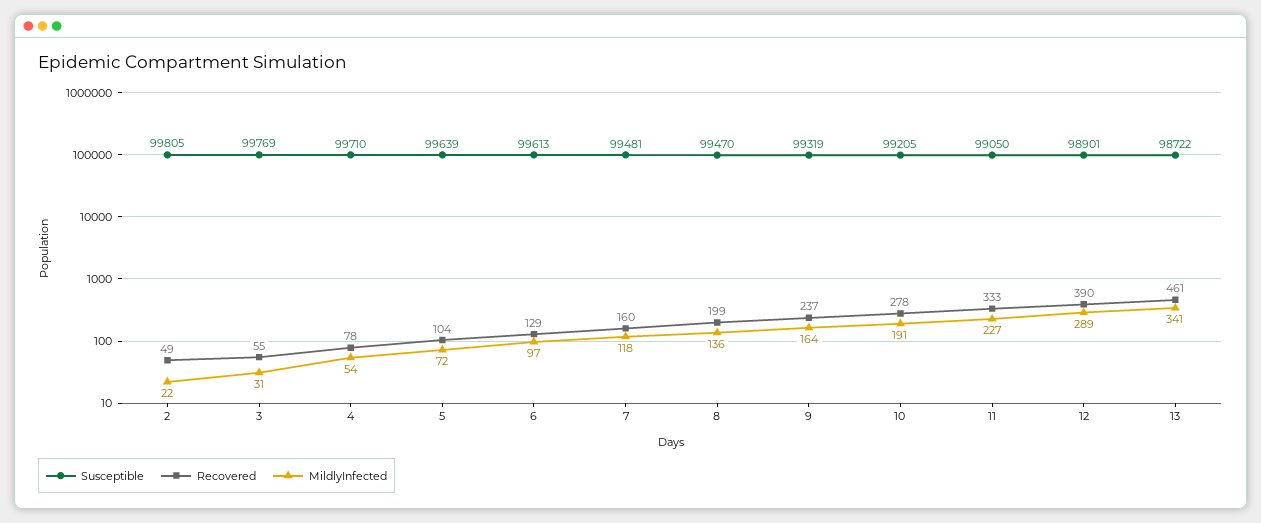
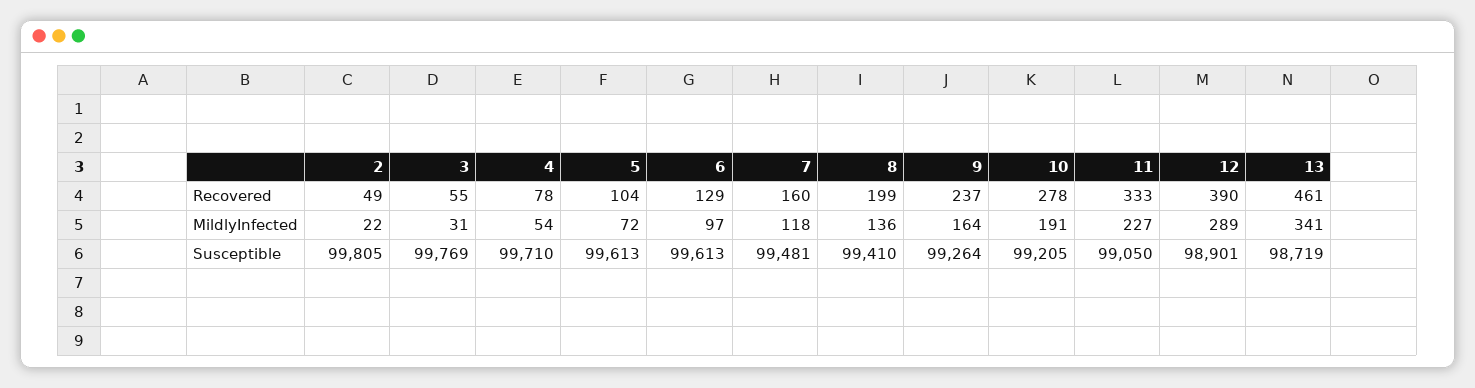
Susceptible, 5: 99639 -> 99613
Susceptible, 8: 99470 -> 99410
Susceptible, 9: 99319 -> 99264
Susceptible, 13: 98722 -> 98719

